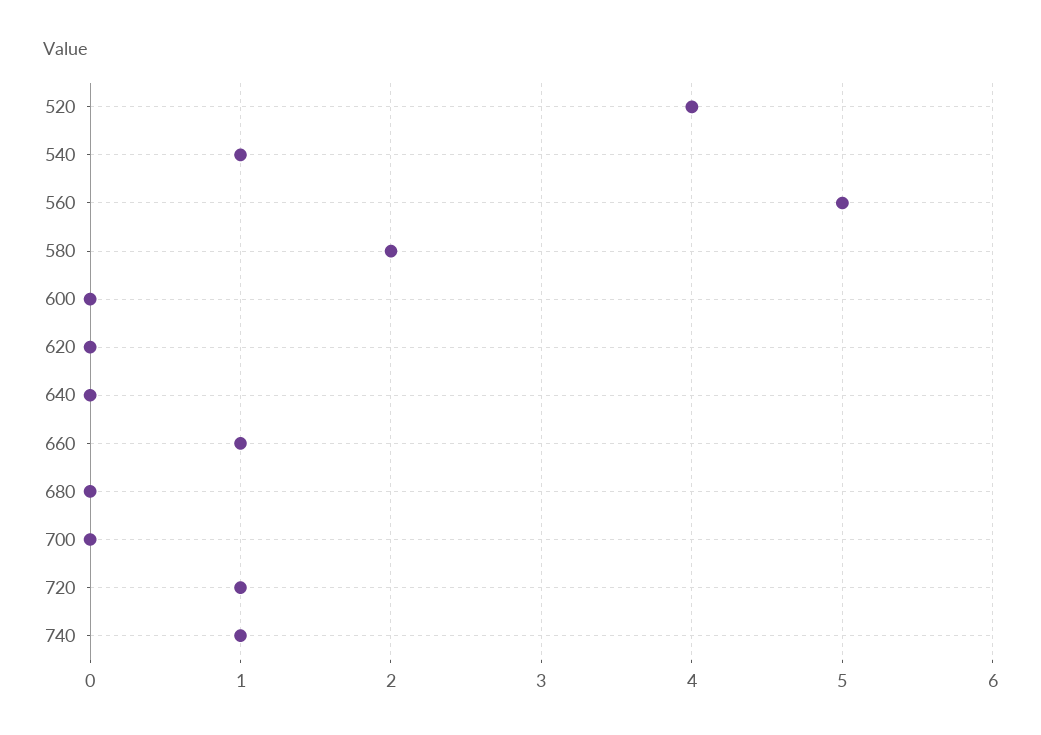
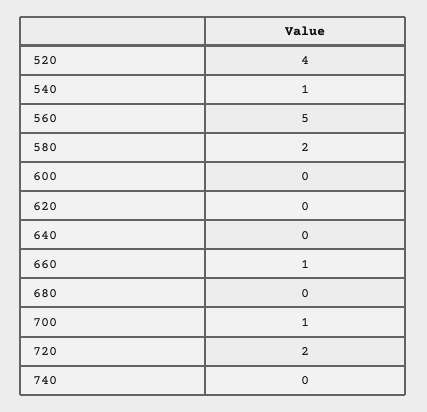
700: 0 -> 1
720: 1 -> 2
740: 1 -> 0

